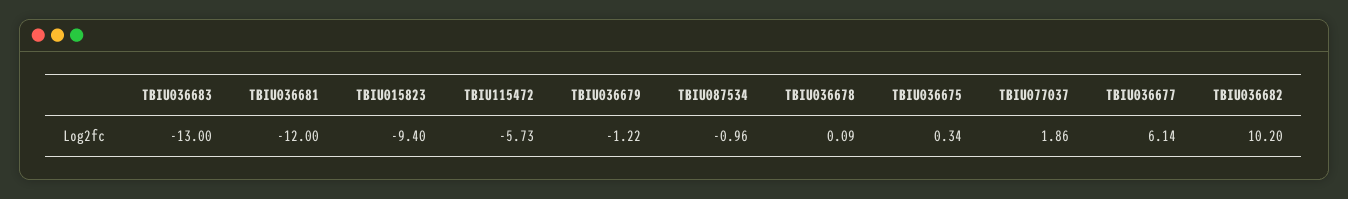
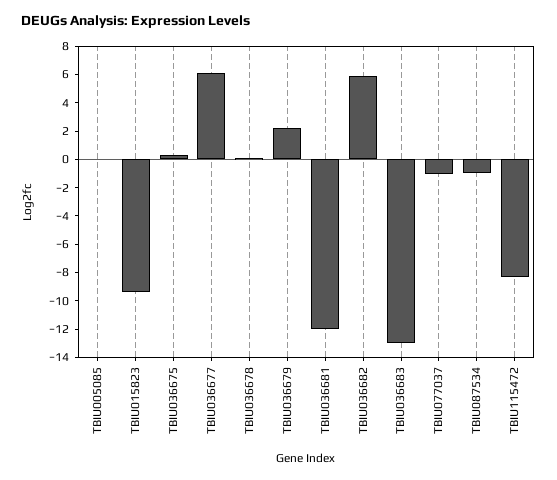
TBIU115472: -5.73 -> -8
TBIU036679: -1.22 -> 2
TBIU077037: 1.86 -> -1
TBIU036682: 10.2 -> 6
TBIU005085: none -> 0

